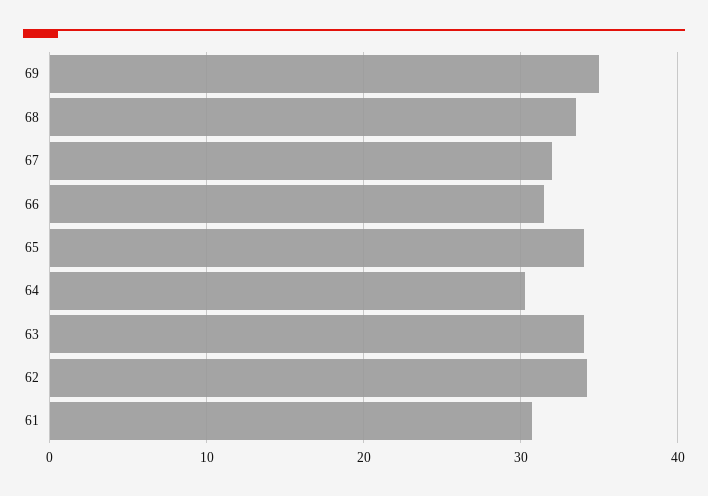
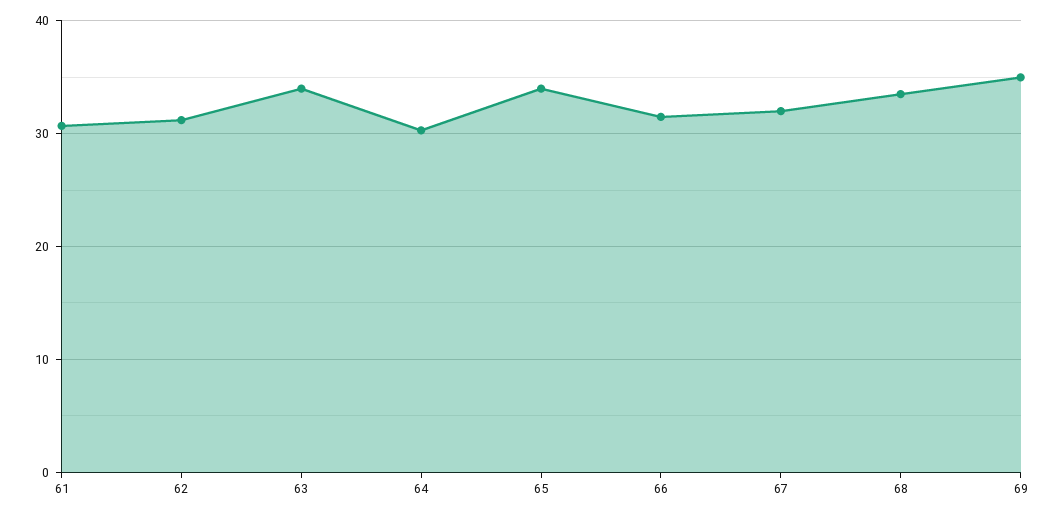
62: 34 -> 31

